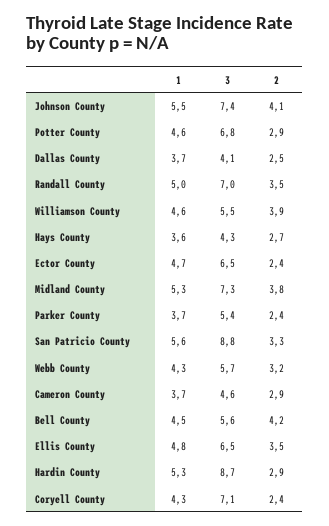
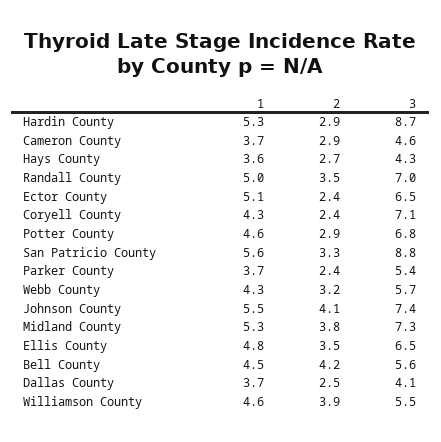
1, Ector County: 4.7 -> 5.1

